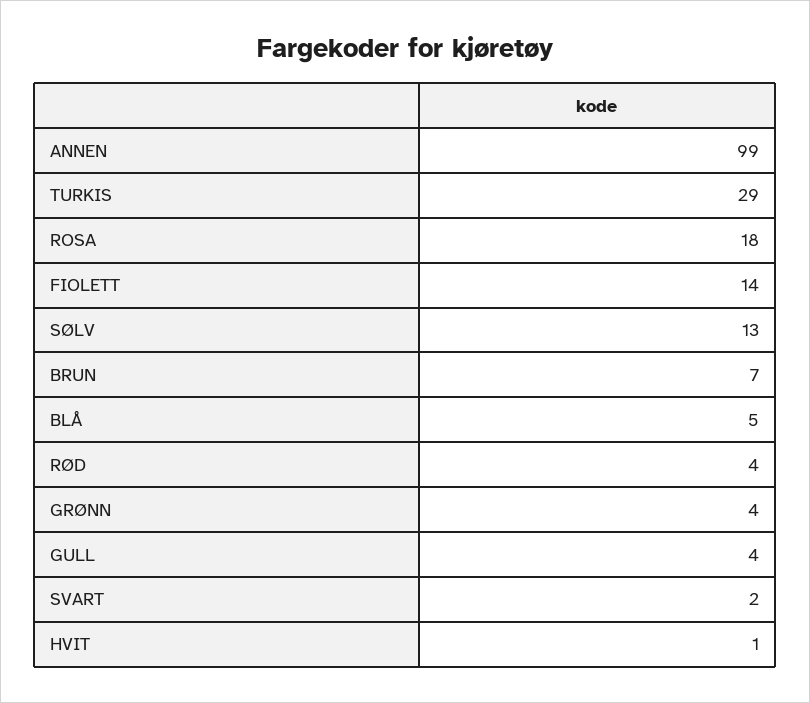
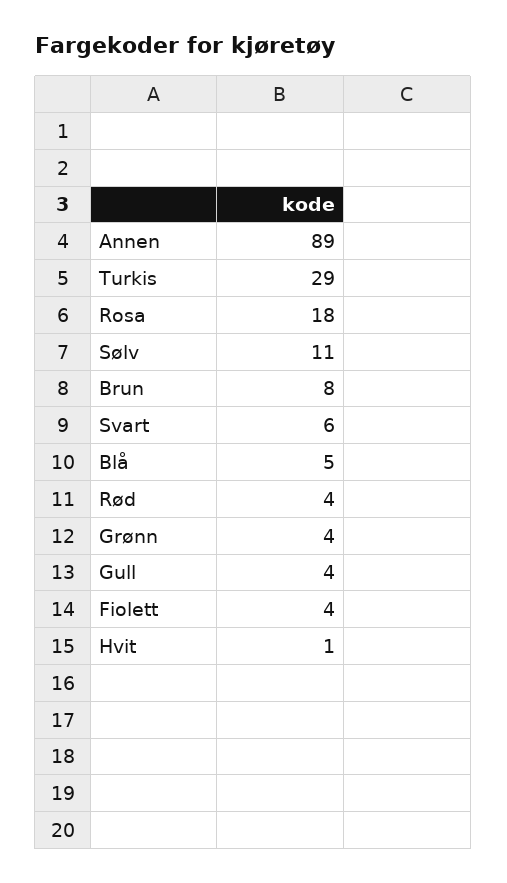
ANNEN: 99 -> 89
FIOLETT: 14 -> 4
SØLV: 13 -> 11
BRUN: 7 -> 8
SVART: 2 -> 6

